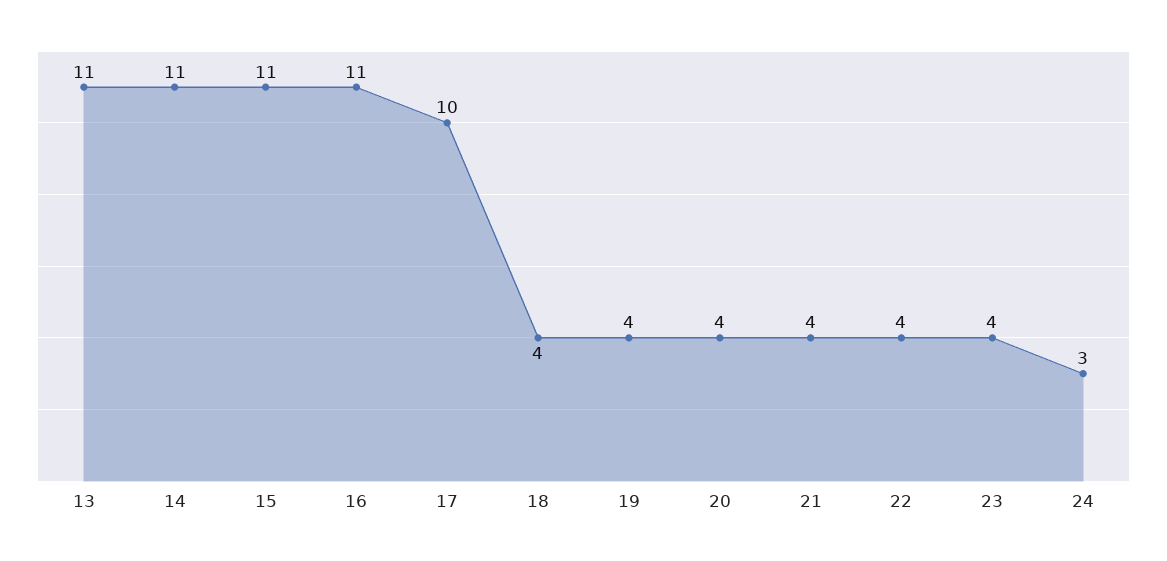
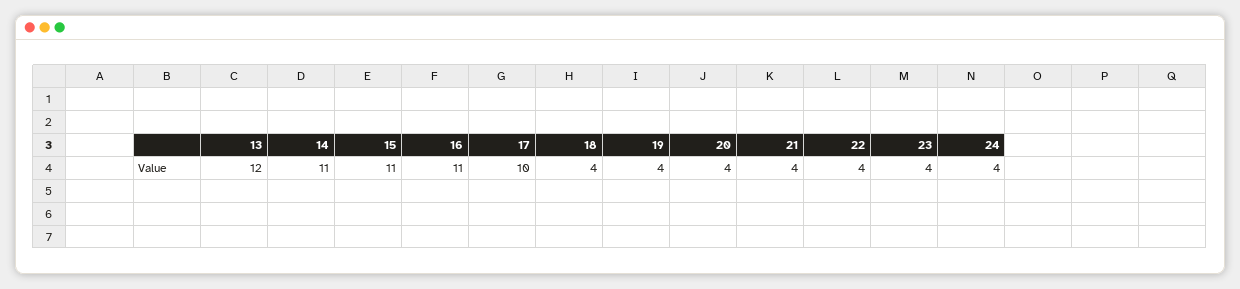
13: 11 -> 12
24: 3 -> 4

